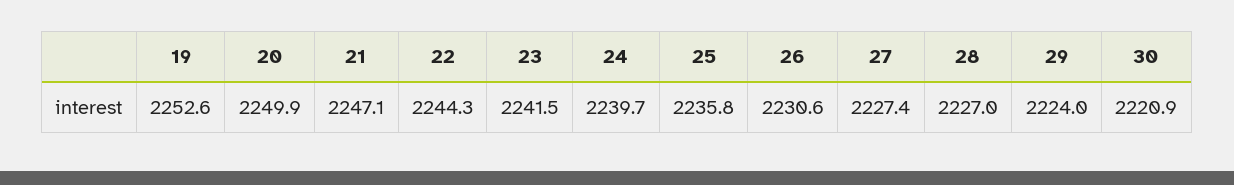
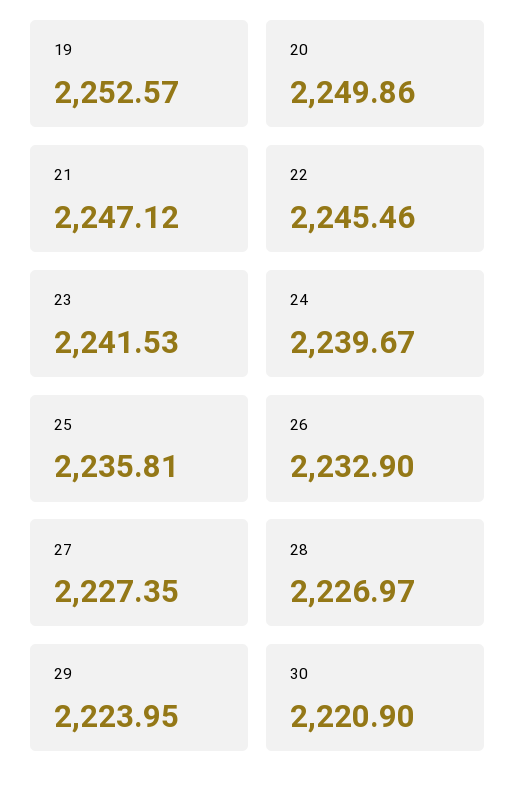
22: 2244.3 -> 2245.46
26: 2230.6 -> 2232.9

